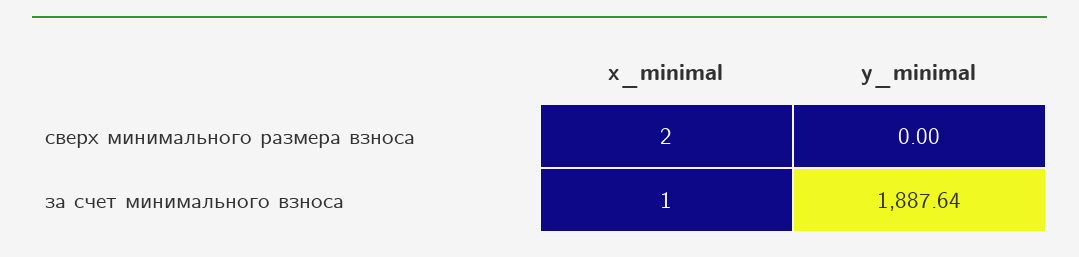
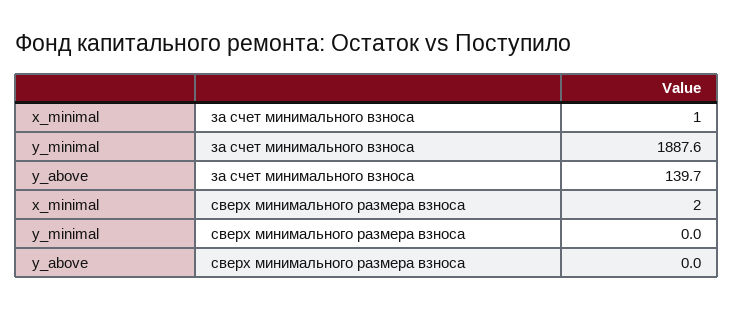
y_above, за счет минимального взноса: none -> 139.7
y_above, сверх минимального размера взноса: none -> 0

